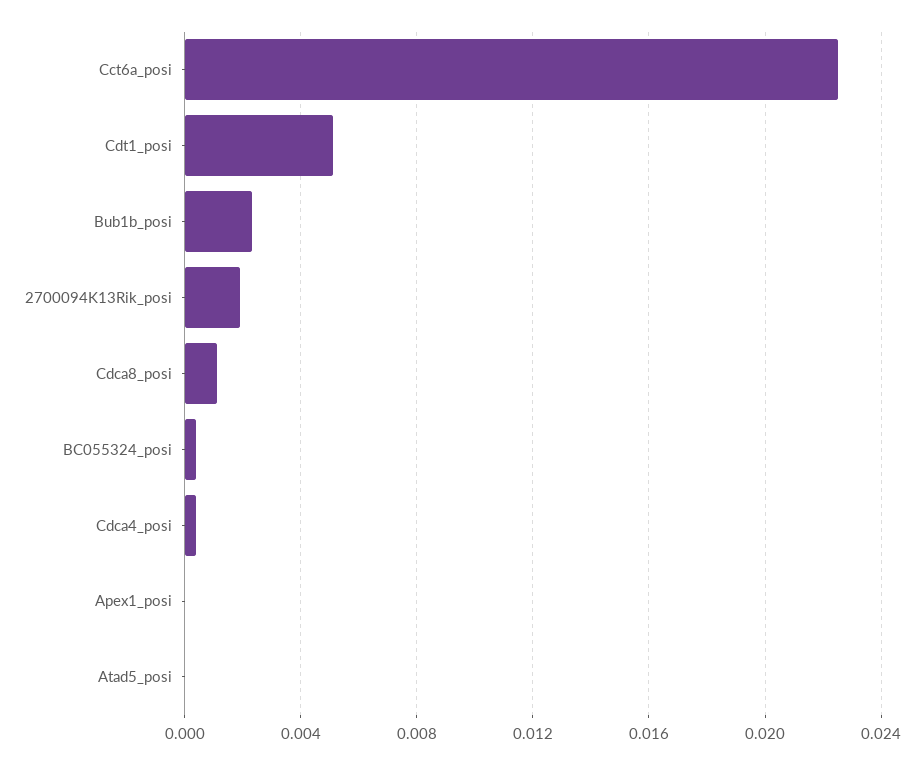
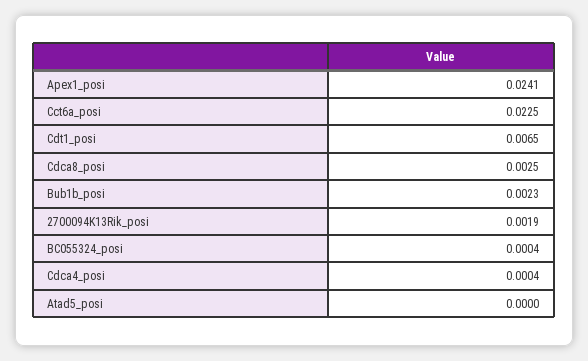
Cdt1_posi: 0.005 -> 0.0065
Cdca8_posi: 0.001 -> 0.0025
Apex1_posi: 0 -> 0.0241

